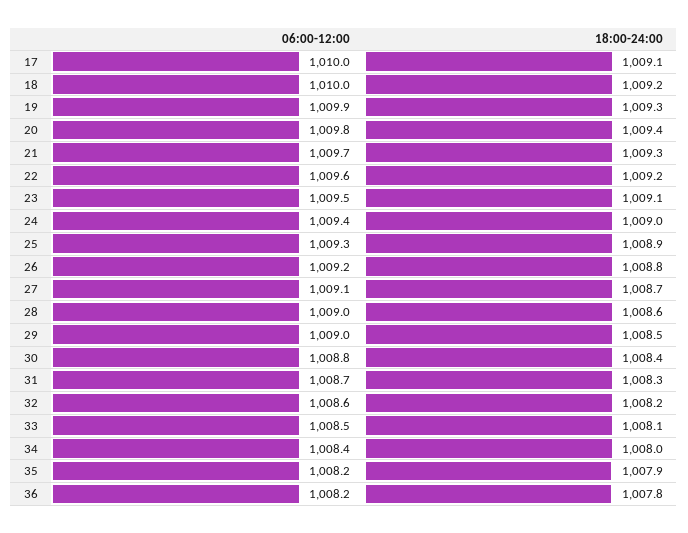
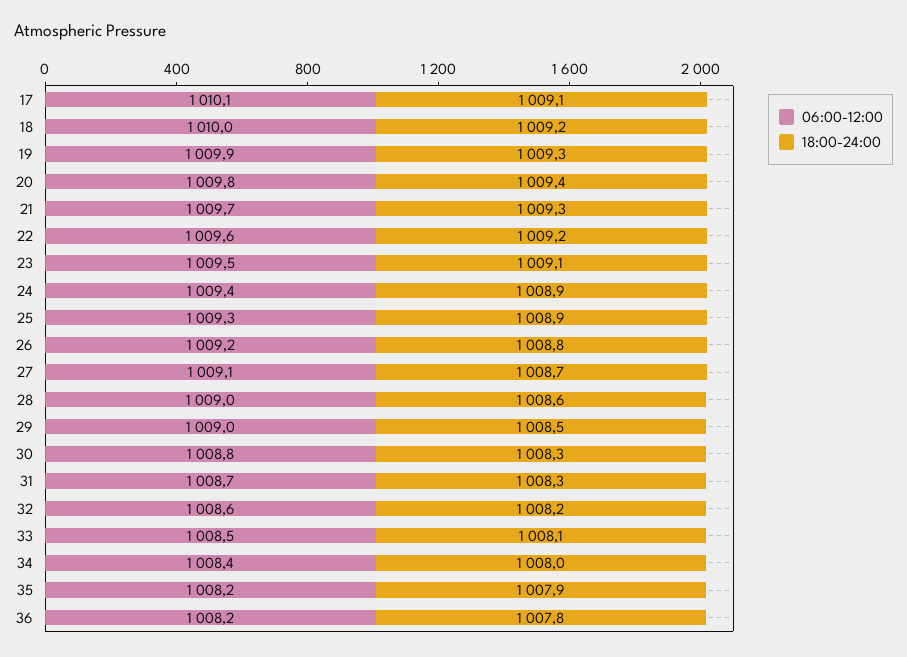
06:00-12:00, 17: 1010 -> 1010.1
18:00-24:00, 24: 1009 -> 1008.9
18:00-24:00, 30: 1008.4 -> 1008.3

